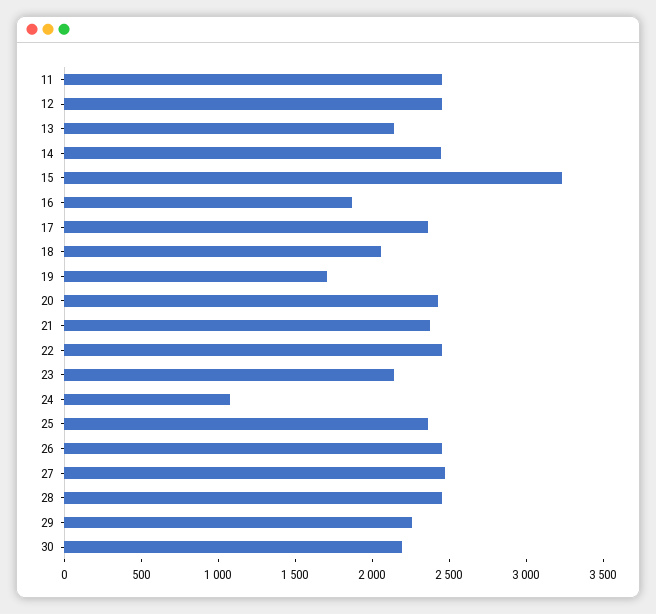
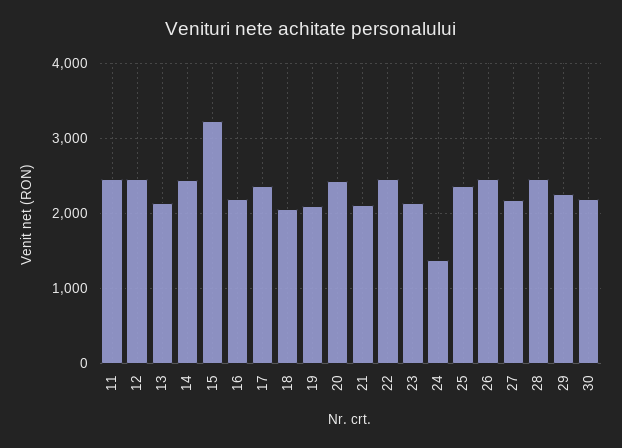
16: 1900 -> 2200
19: 1700 -> 2100
21: 2400 -> 2100
24: 1100 -> 1400
27: 2500 -> 2200

